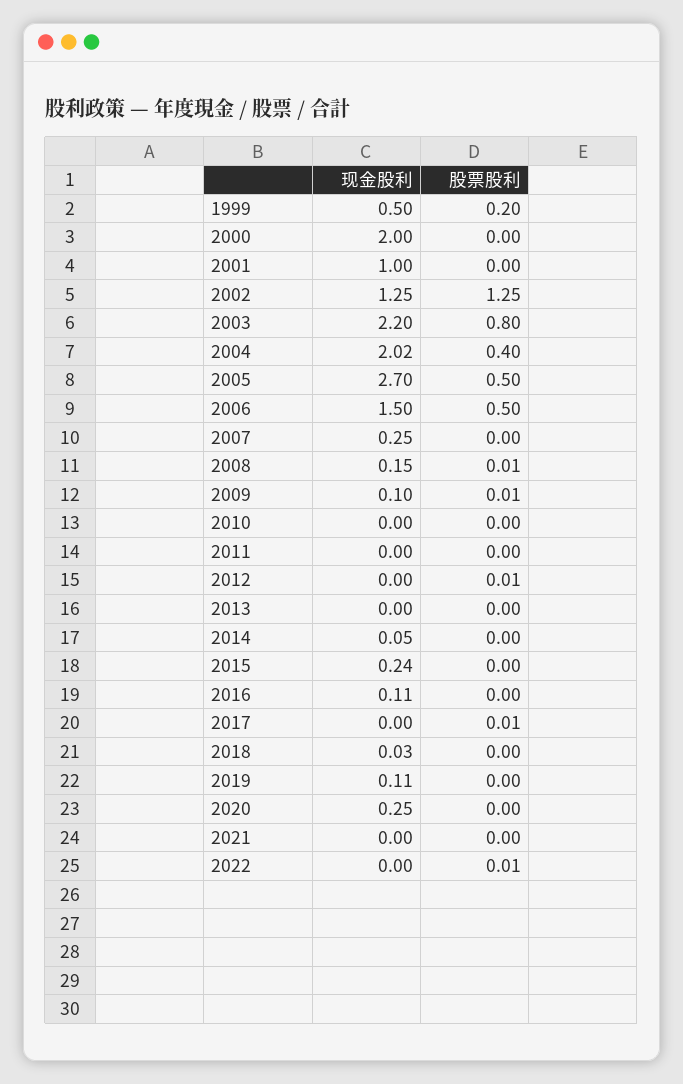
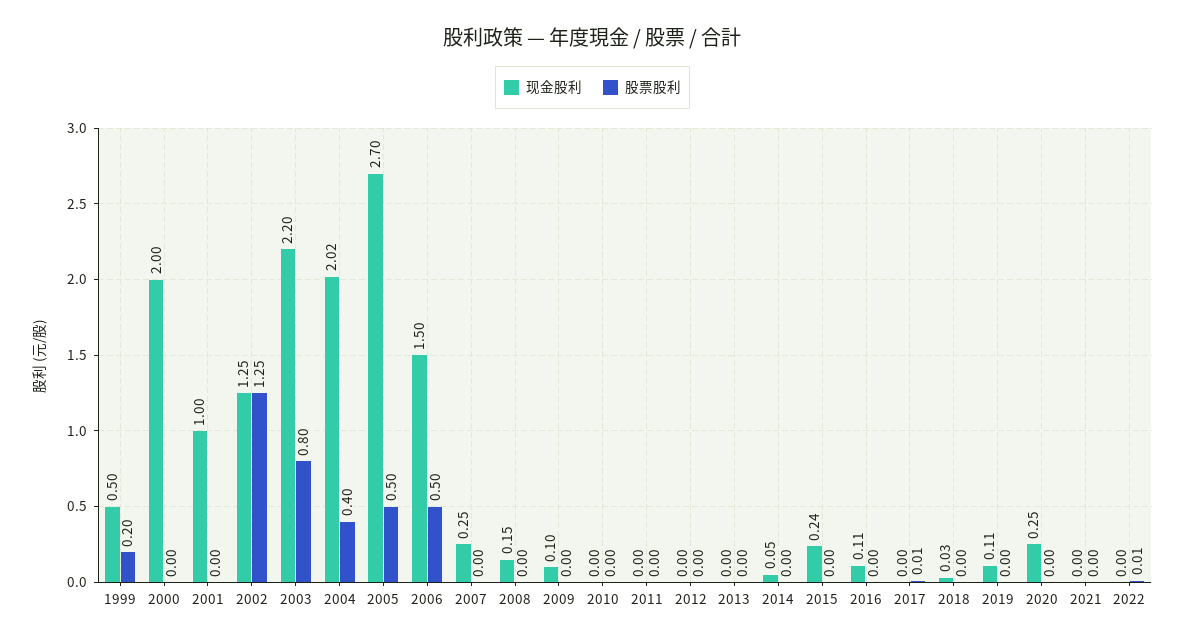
股票股利, 2008: 0.01 -> 0
股票股利, 2009: 0.01 -> 0
股票股利, 2012: 0.01 -> 0

